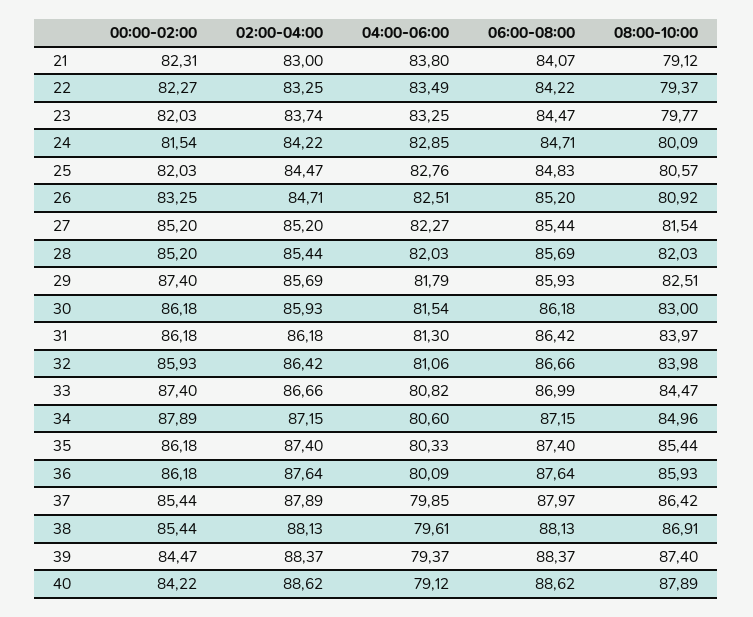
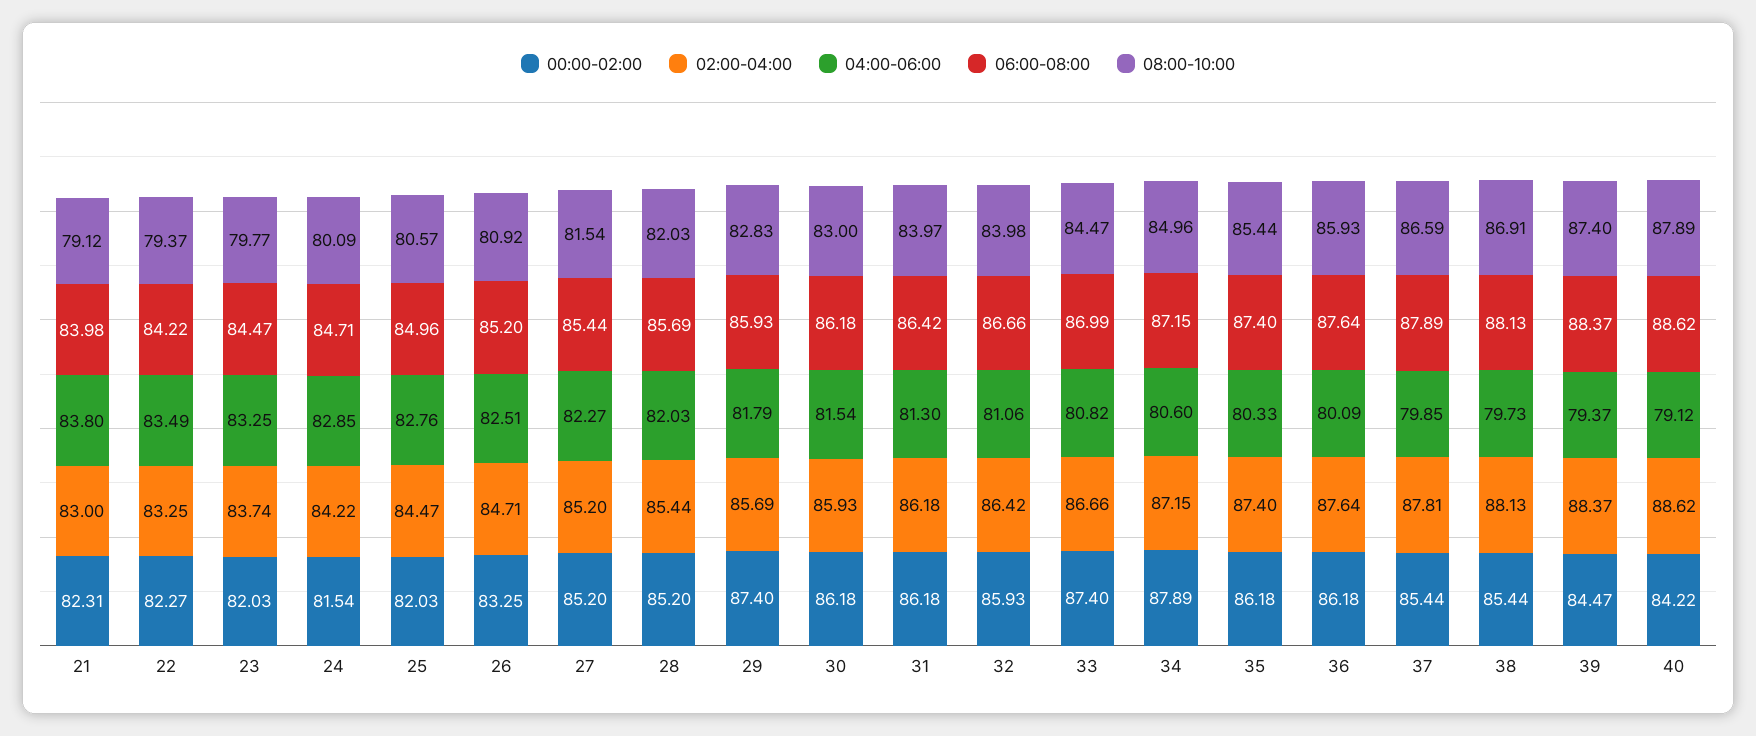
06:00-08:00, 21: 84.07 -> 83.98
06:00-08:00, 25: 84.83 -> 84.96
08:00-10:00, 29: 82.51 -> 82.83
02:00-04:00, 37: 87.89 -> 87.81
06:00-08:00, 37: 87.97 -> 87.89
08:00-10:00, 37: 86.42 -> 86.59
04:00-06:00, 38: 79.61 -> 79.73

